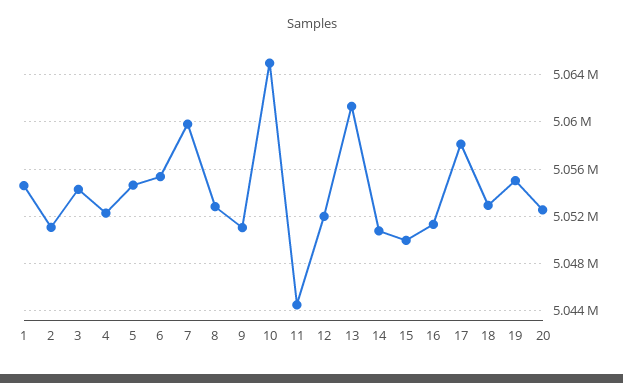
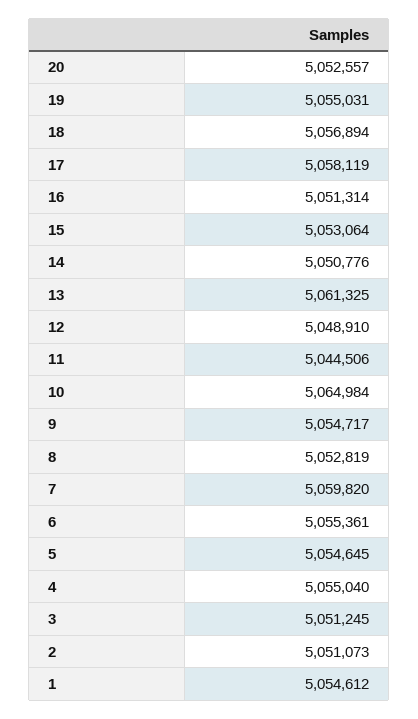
3: 5054000 -> 5051245
4: 5052000 -> 5055040
9: 5051000 -> 5054717
12: 5052000 -> 5048910
15: 5050000 -> 5053064
18: 5053000 -> 5056894

